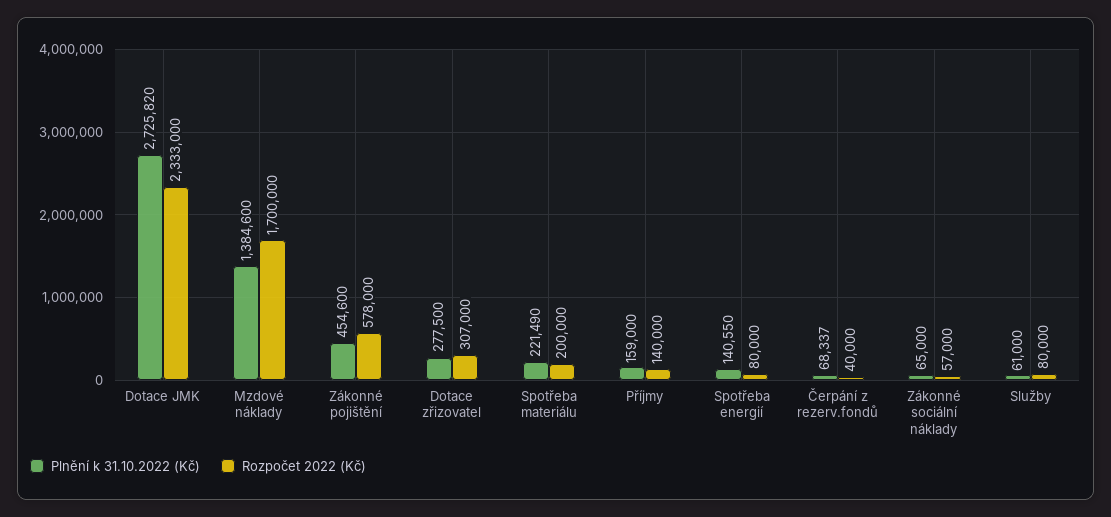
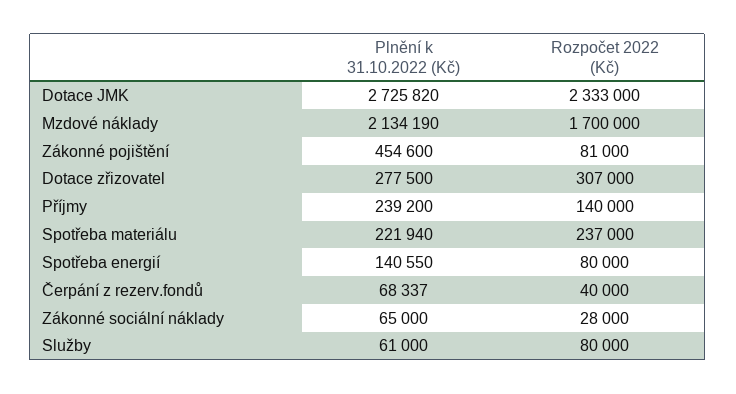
Plnění k 31.10.2022 (Kč), Mzdové náklady: 1384600 -> 2134190
Rozpočet 2022 (Kč), Zákonné pojištění: 578000 -> 81000
Plnění k 31.10.2022 (Kč), Spotřeba materiálu: 221490 -> 221940
Rozpočet 2022 (Kč), Spotřeba materiálu: 200000 -> 237000
Plnění k 31.10.2022 (Kč), Příjmy: 159000 -> 239200
Rozpočet 2022 (Kč), Zákonné sociální náklady: 57000 -> 28000

